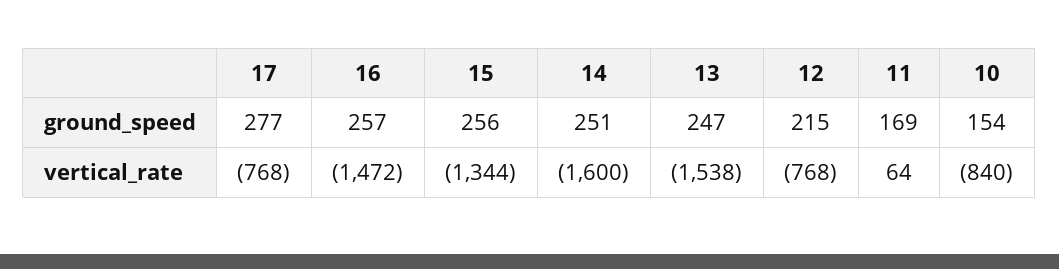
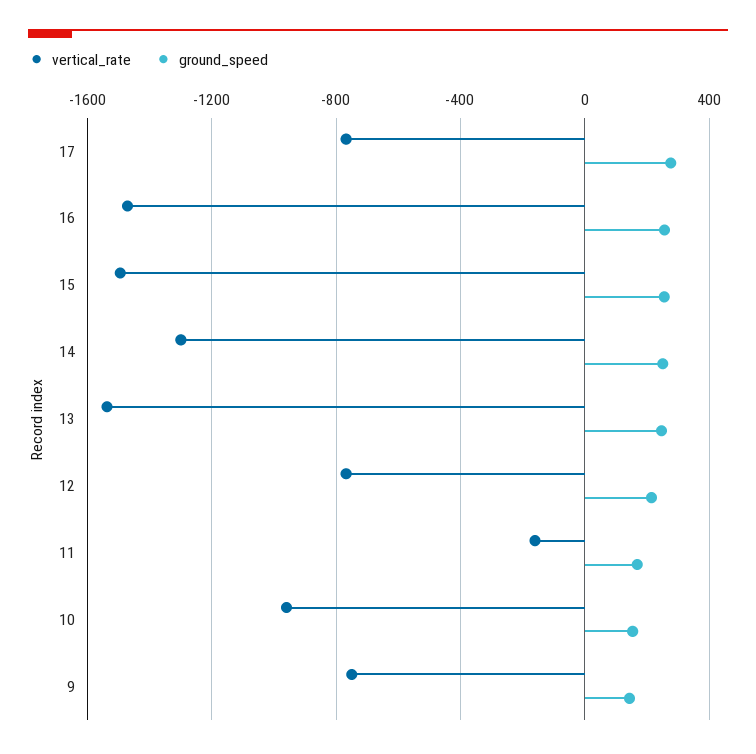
vertical_rate, 15: -1344 -> -1500
vertical_rate, 14: -1600 -> -1300
vertical_rate, 11: 64 -> -150
vertical_rate, 10: -840 -> -950
vertical_rate, 9: none -> -750
ground_speed, 9: none -> 150

